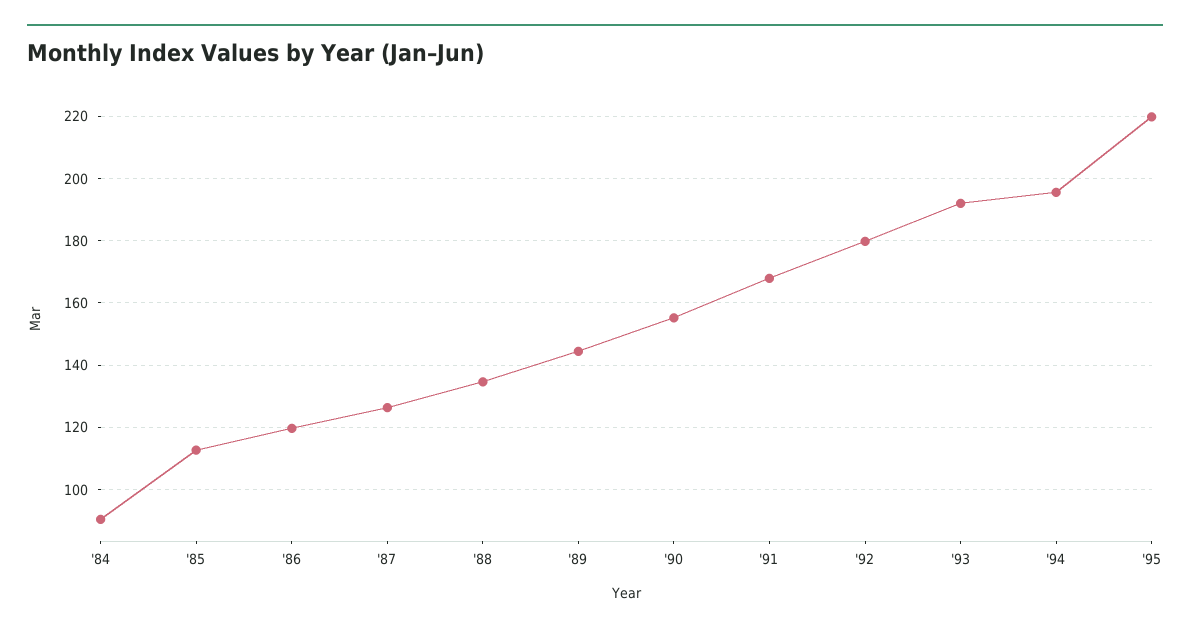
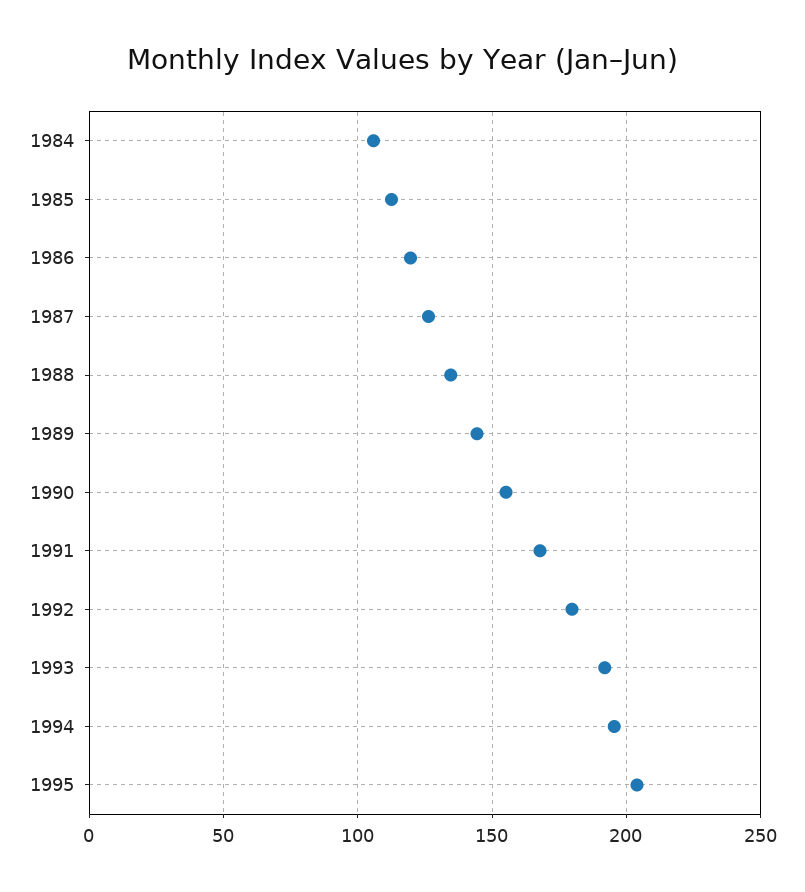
'84: 90 -> 105
'95: 220 -> 205

